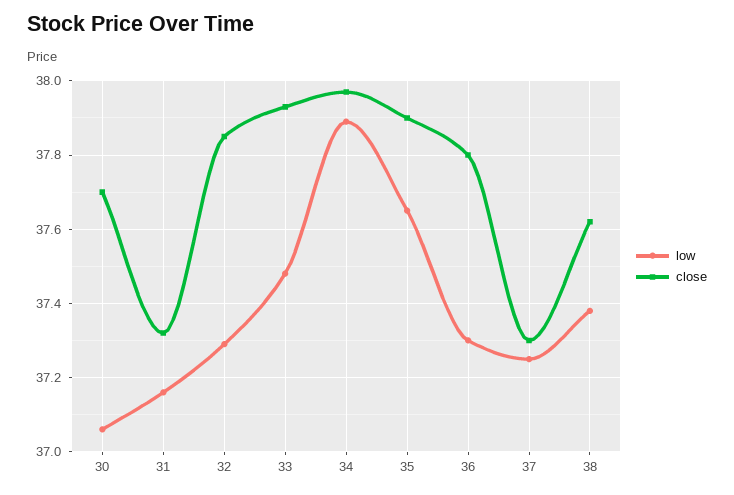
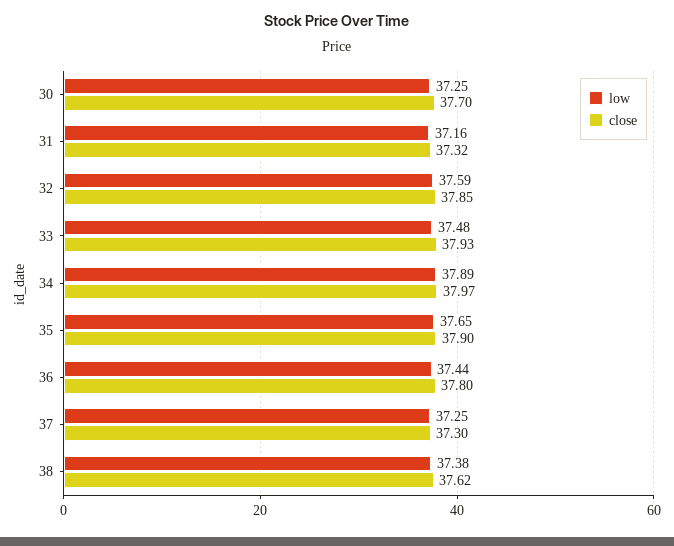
low, 30: 37.05 -> 37.25
low, 32: 37.3 -> 37.59
low, 36: 37.3 -> 37.44

